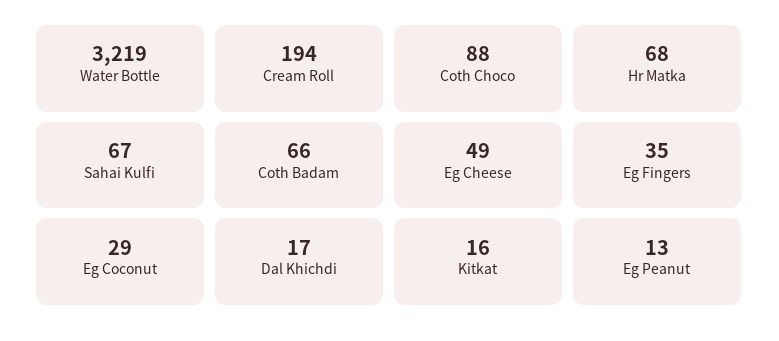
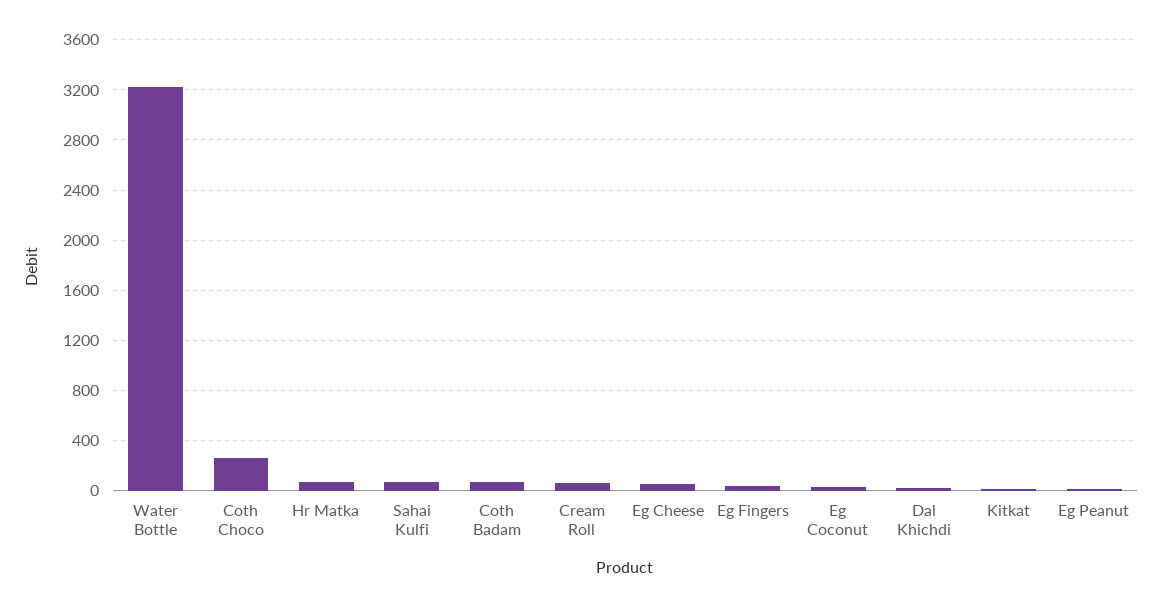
Cream Roll: 194 -> 50
Coth Choco: 88 -> 250

